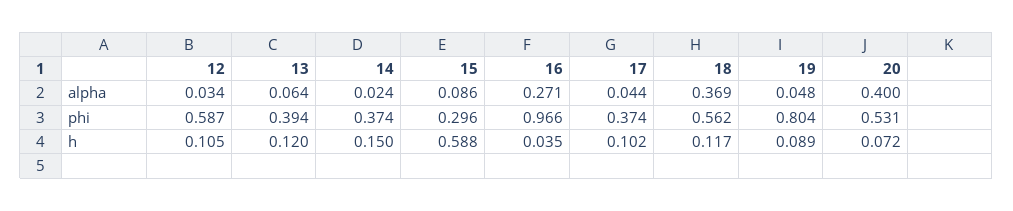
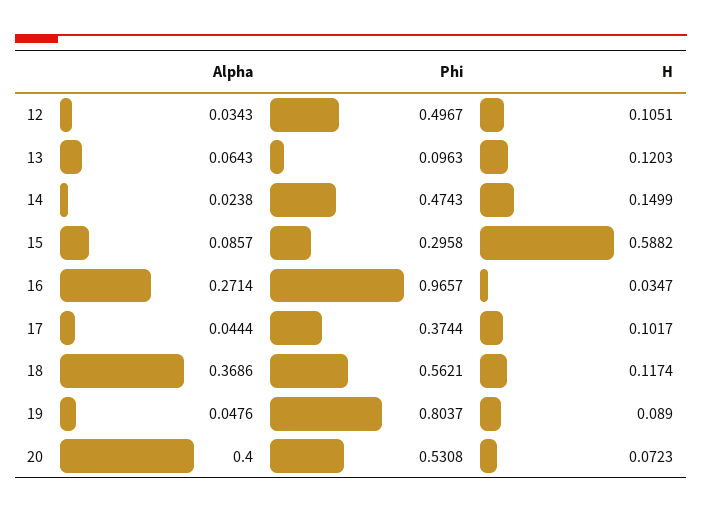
12, phi: 0.587 -> 0.4967
13, phi: 0.394 -> 0.0963
14, phi: 0.374 -> 0.4743

